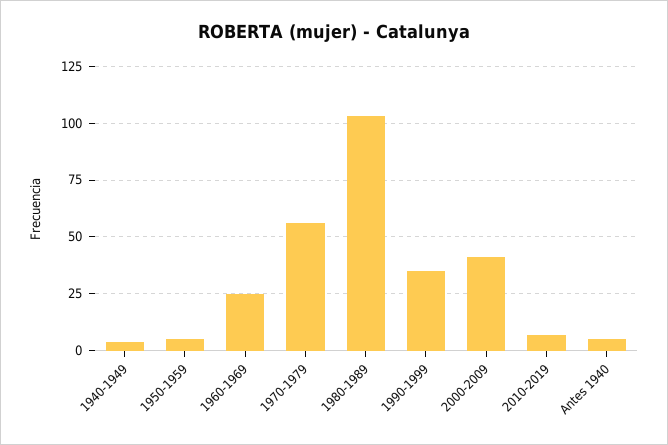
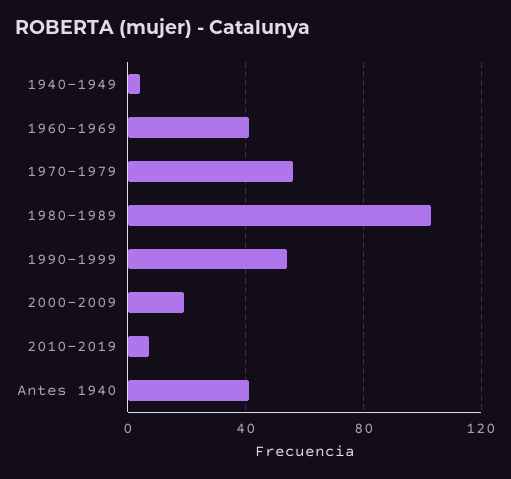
1950-1959: 5 -> none
1960-1969: 25 -> 40
1990-1999: 35 -> 55
2000-2009: 40 -> 20
Antes 1940: 5 -> 40

